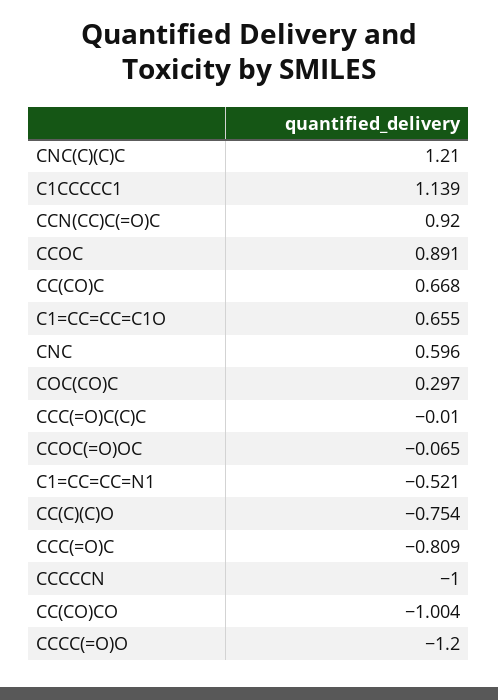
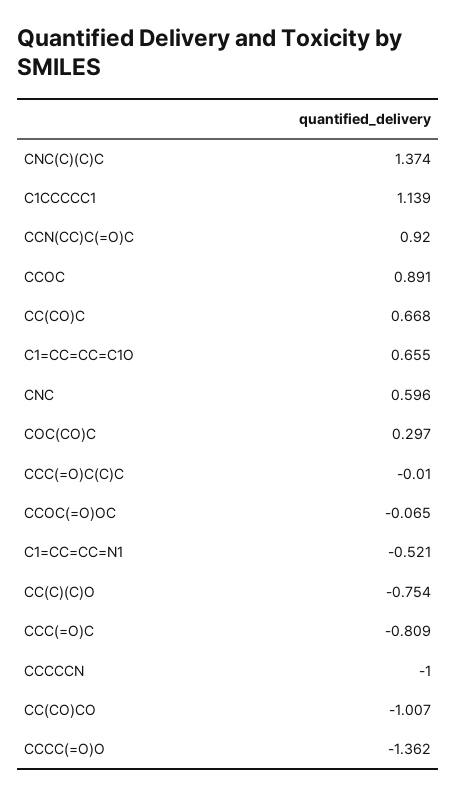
CNC(C)(C)C: 1.21 -> 1.374
CC(CO)CO: -1.004 -> -1.007
CCCC(=O)O: -1.2 -> -1.362

